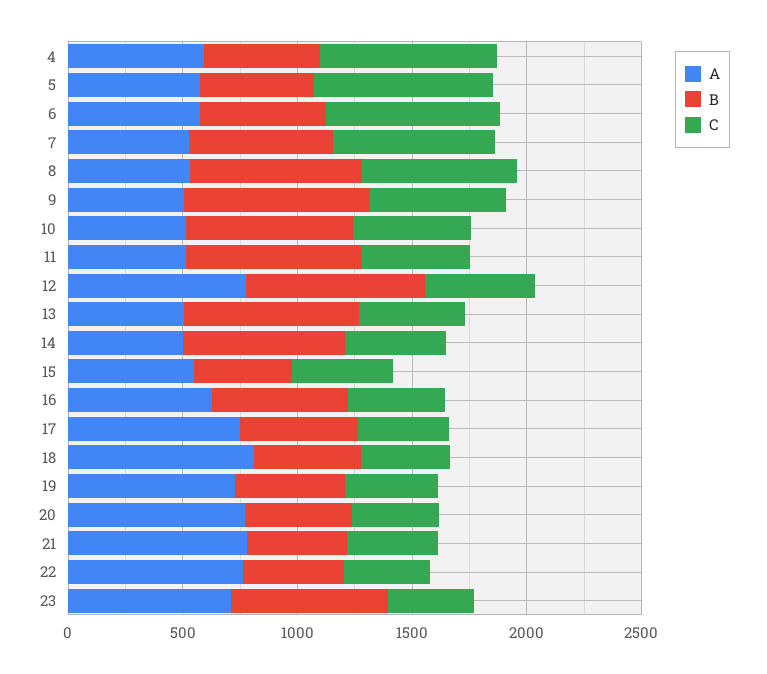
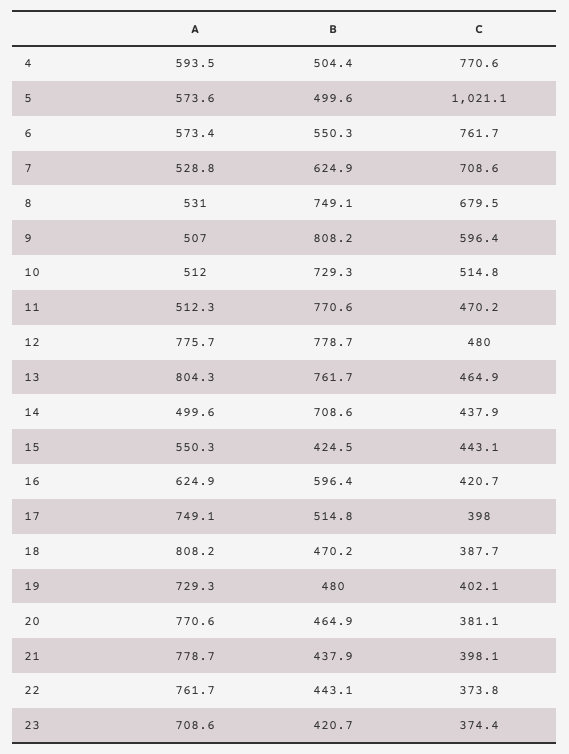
C, 5: 800 -> 1021.1
A, 13: 500 -> 804.3
B, 23: 700 -> 420.7

